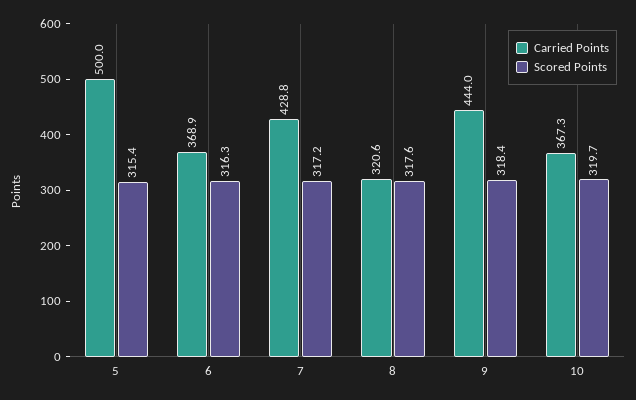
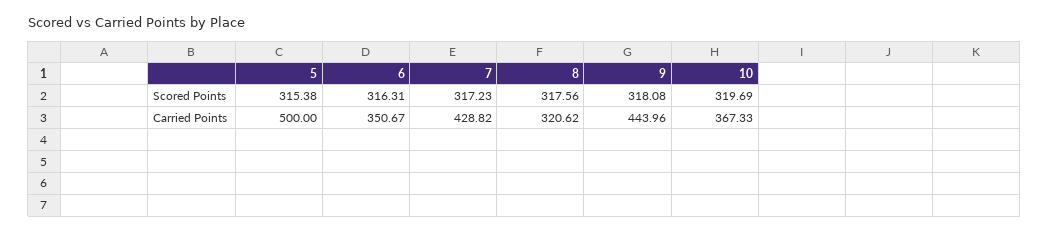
Carried Points, 6: 368.9 -> 350.67
Scored Points, 9: 318.4 -> 318.08

